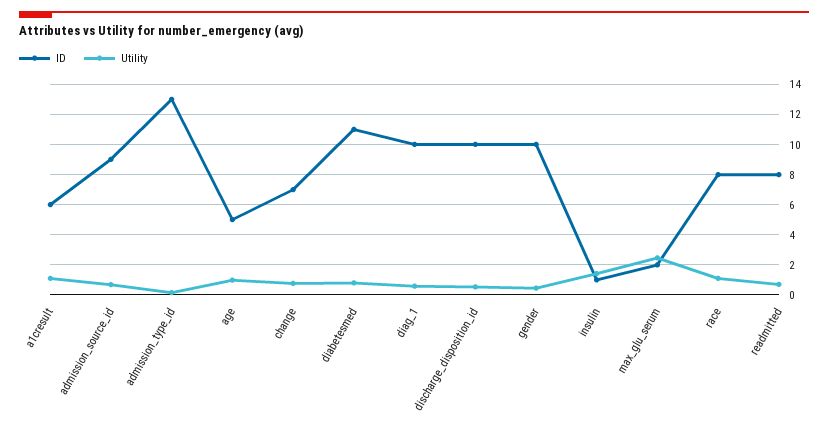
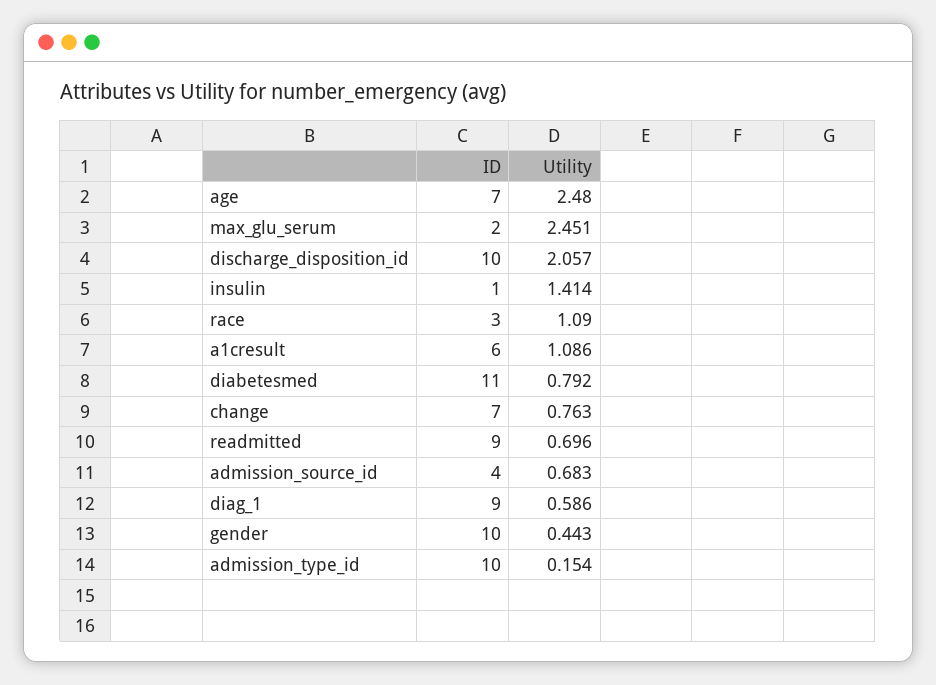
ID, admission_source_id: 9 -> 4
ID, admission_type_id: 13 -> 10
ID, age: 5 -> 7
Utility, age: 1 -> 2.48
ID, diag_1: 10 -> 9
Utility, discharge_disposition_id: 0.5 -> 2.057
ID, race: 8 -> 3
ID, readmitted: 8 -> 9

